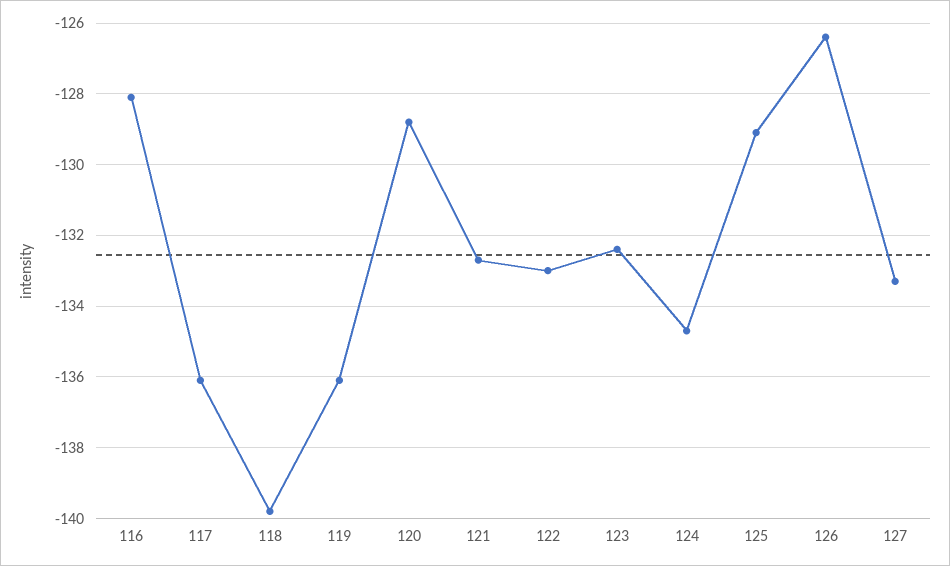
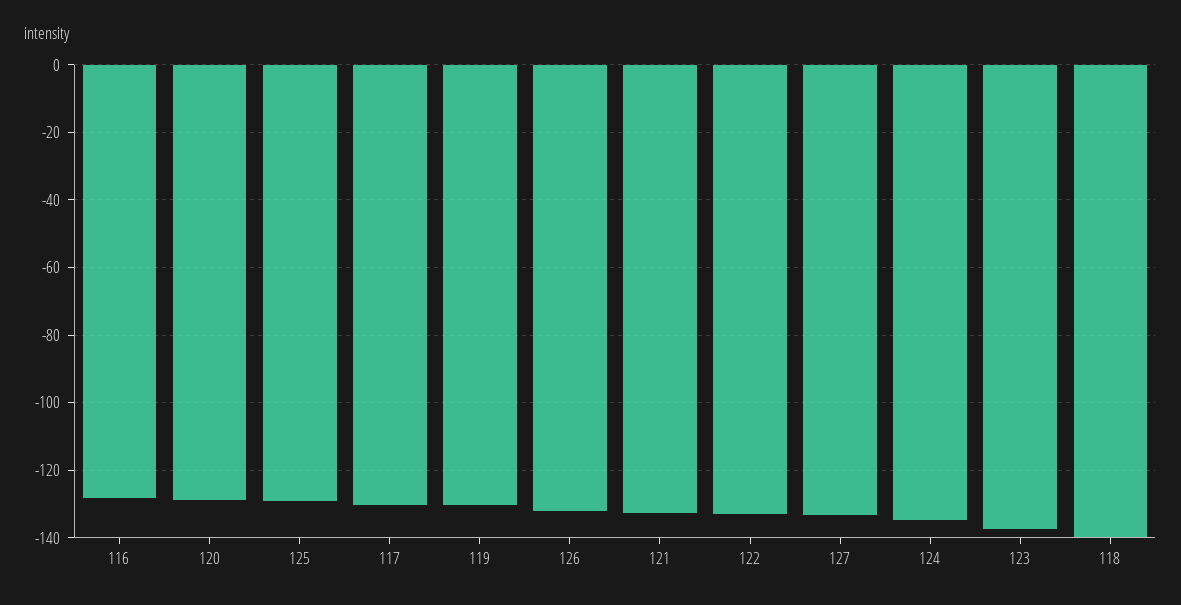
117: -136 -> -130
119: -136 -> -130
123: -132.5 -> -138
126: -126.5 -> -132

